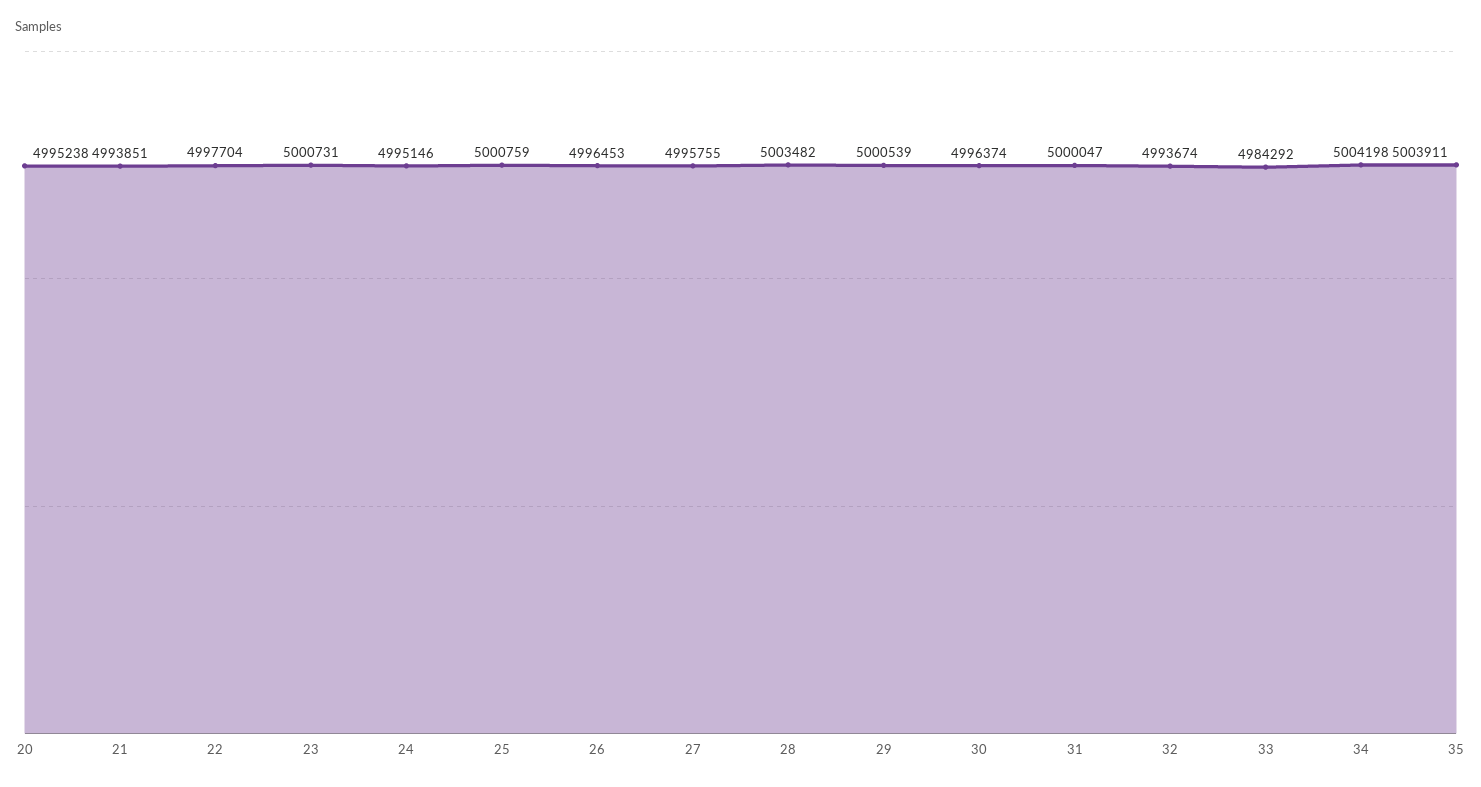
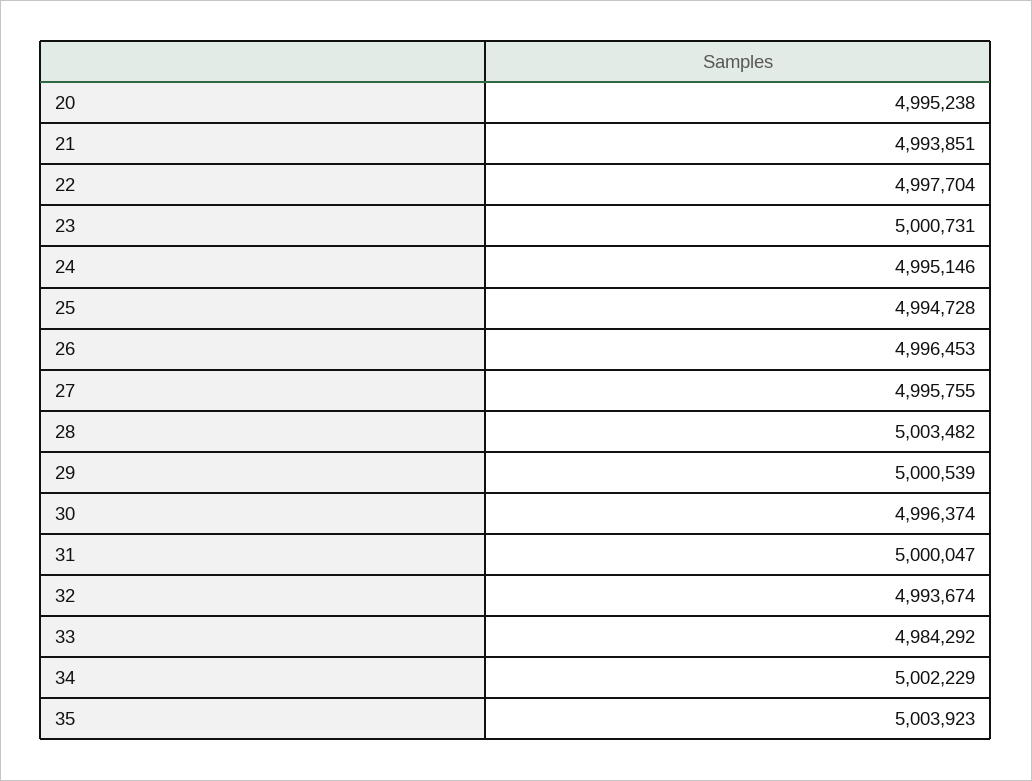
25: 5000759 -> 4994728
34: 5004198 -> 5002229
35: 5003911 -> 5003923

